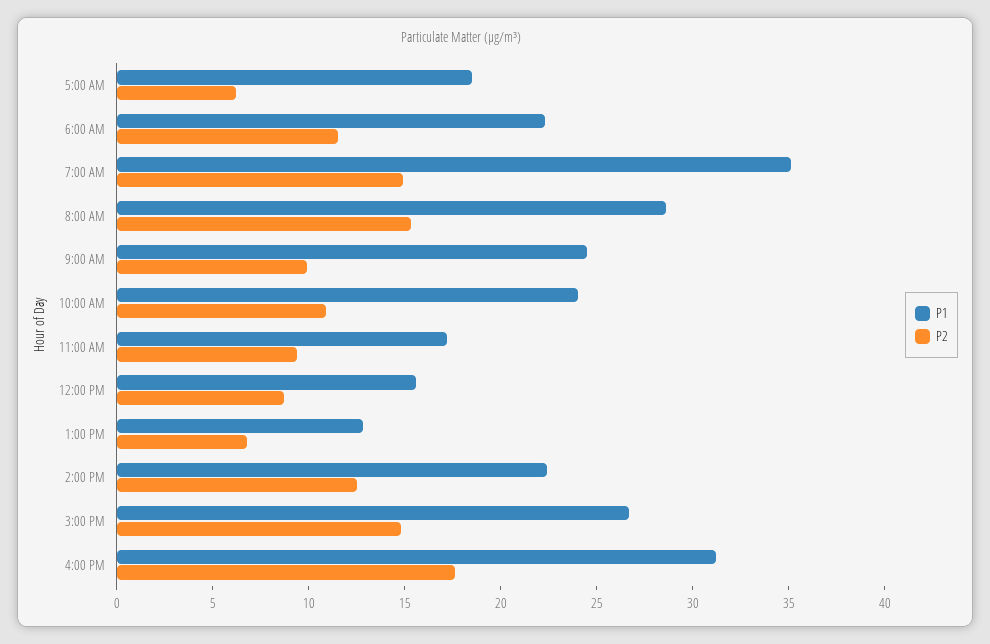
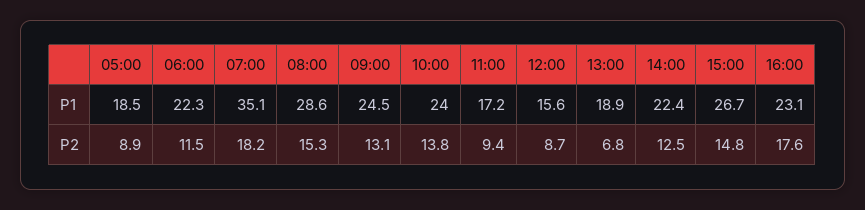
P2, 5:00 AM: 6 -> 8.9
P2, 7:00 AM: 15 -> 18.2
P2, 9:00 AM: 10 -> 13.1
P2, 10:00 AM: 11 -> 13.8
P1, 1:00 PM: 13 -> 18.9
P1, 4:00 PM: 31 -> 23.1

